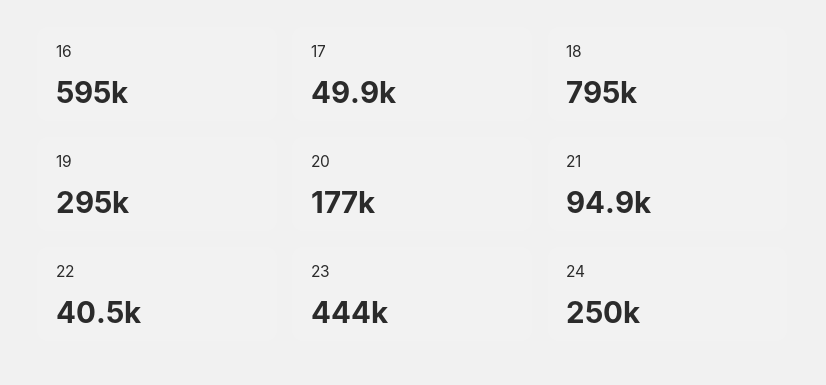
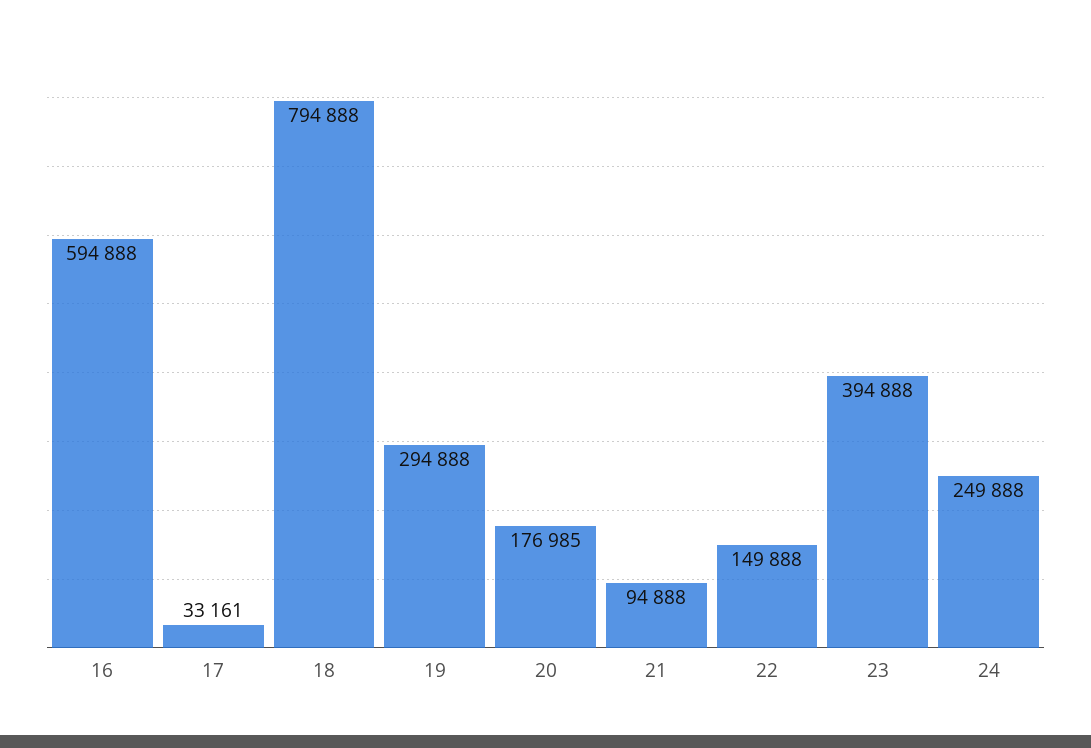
17: 49900 -> 33161
22: 40500 -> 149888
23: 444000 -> 394888

